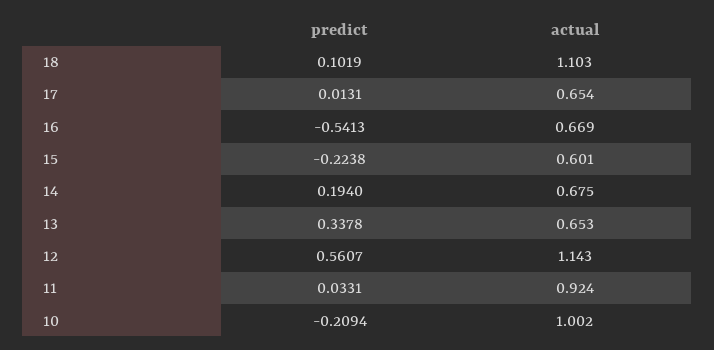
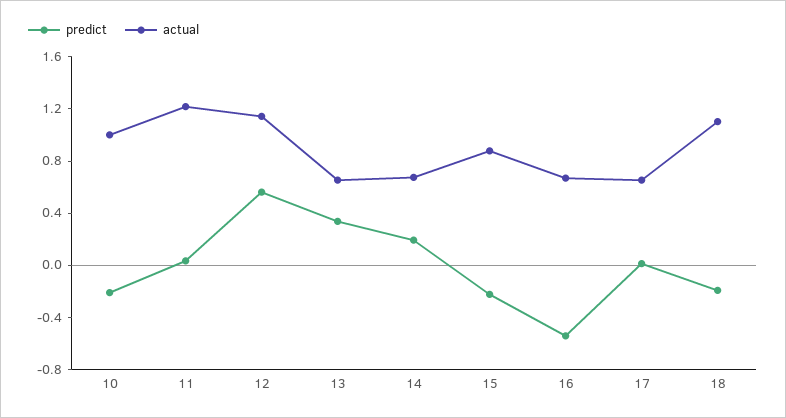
predict, 18: 0.1019 -> -0.2
actual, 15: 0.601 -> 0.9
actual, 11: 0.924 -> 1.2

